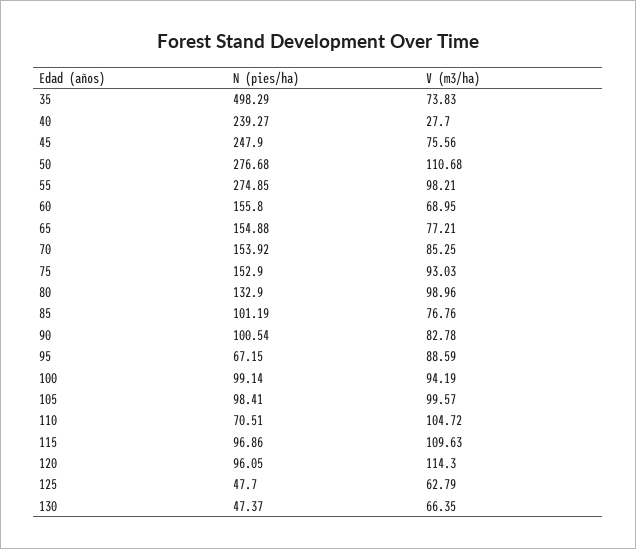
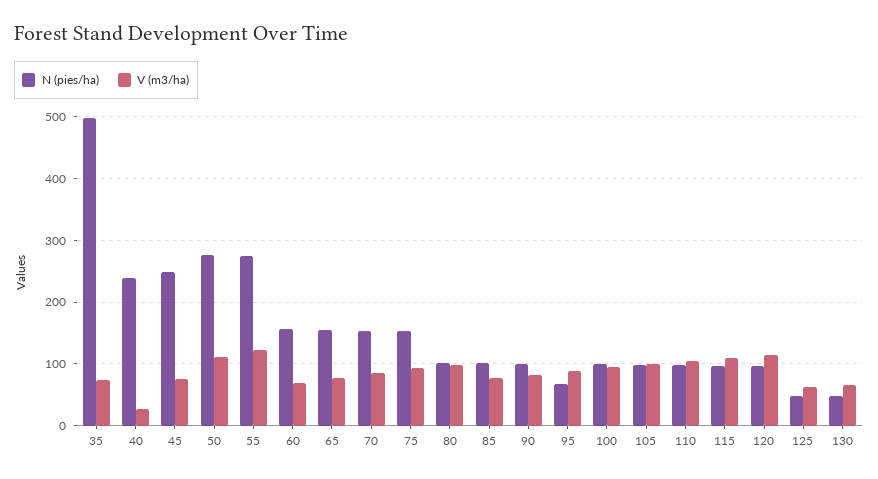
V (m3/ha), 55: 98.21 -> 120
N (pies/ha), 80: 132.9 -> 100
N (pies/ha), 110: 70.51 -> 100

